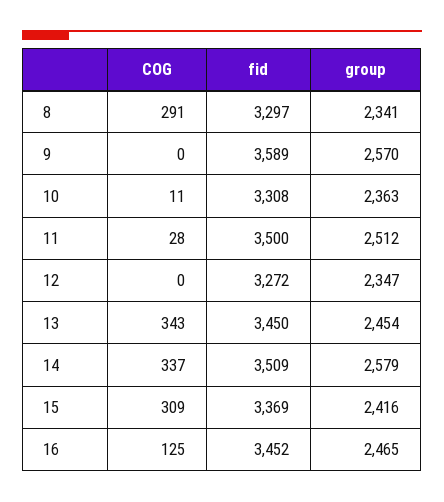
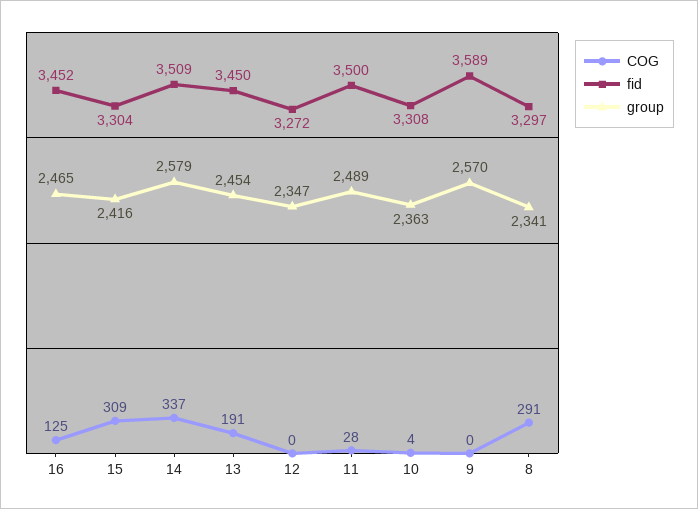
COG, 10: 11 -> 4
group, 11: 2512 -> 2489
COG, 13: 343 -> 191
fid, 15: 3369 -> 3304

